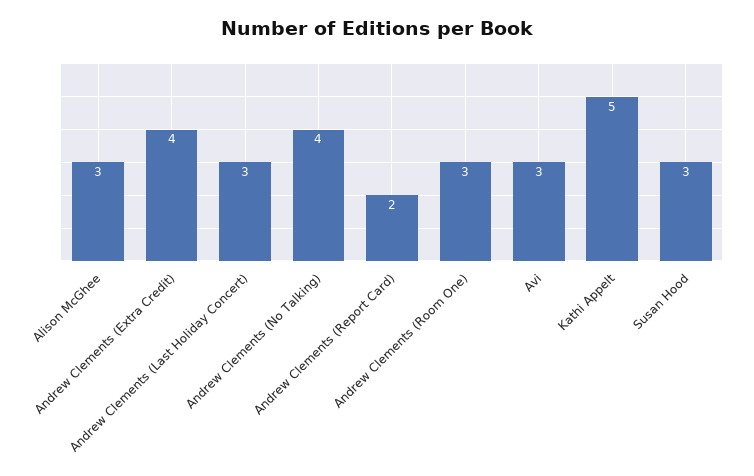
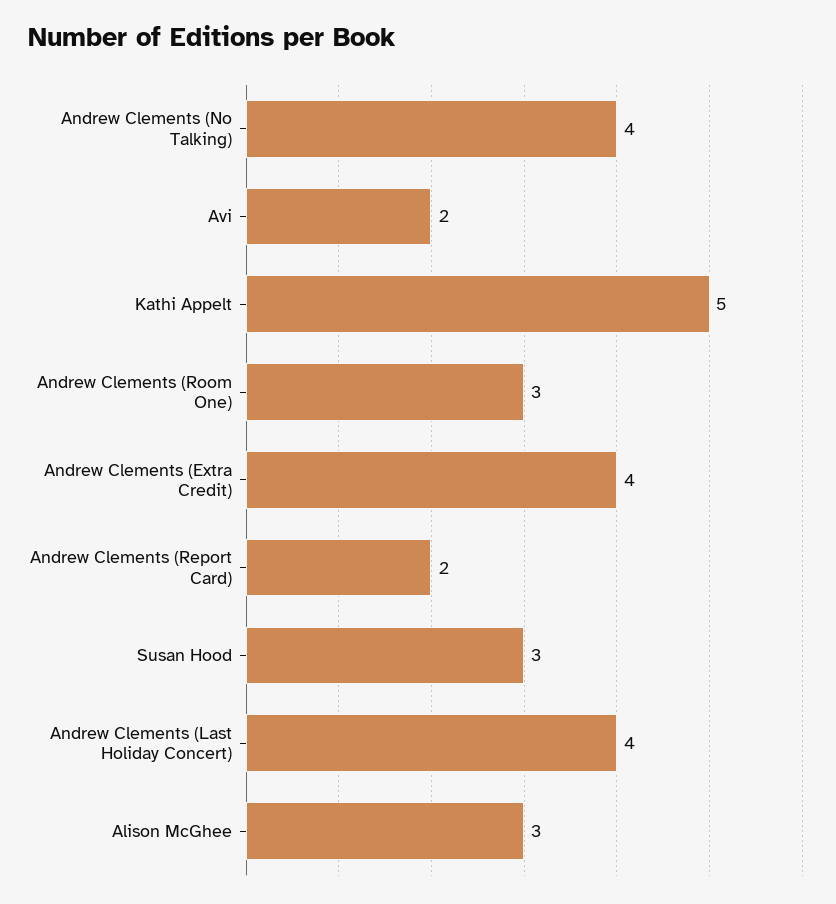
Andrew Clements (Last Holiday Concert): 3 -> 4
Avi: 3 -> 2

